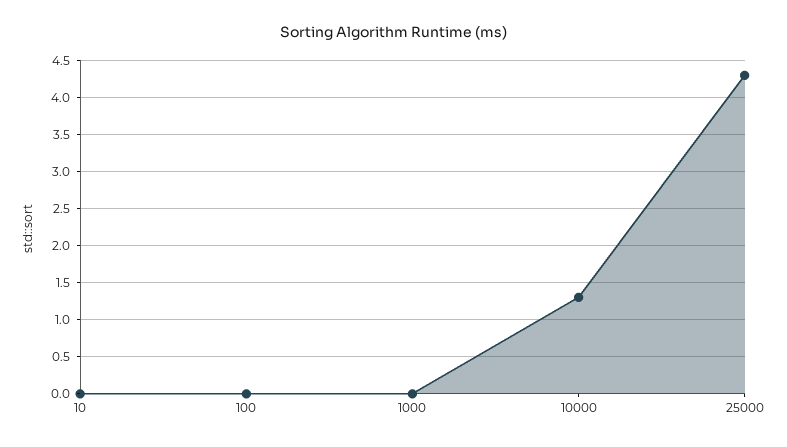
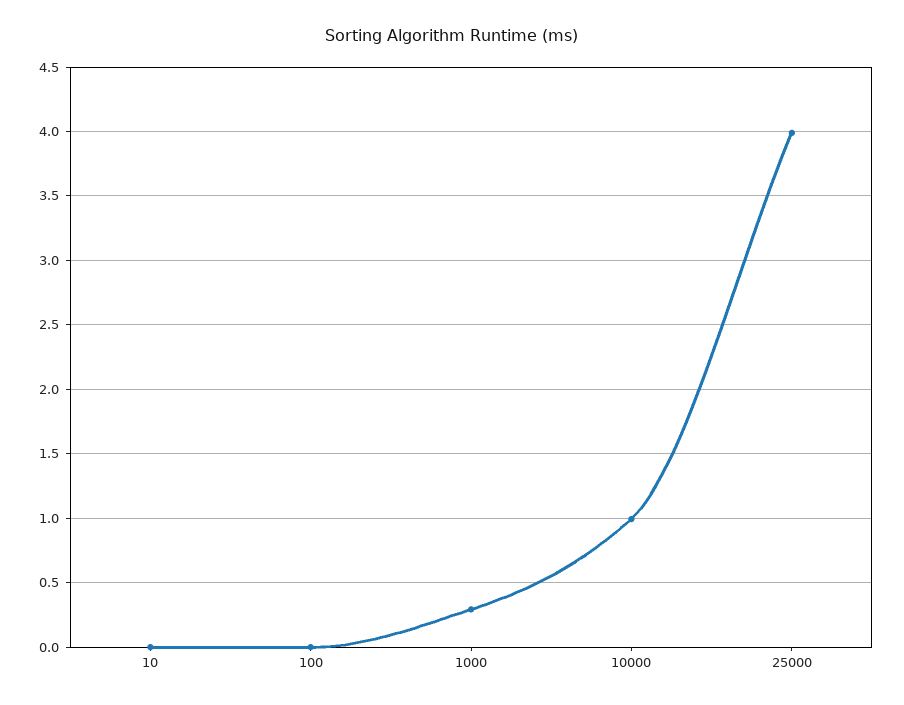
1000: 0 -> 0.3
10000: 1.3 -> 1
25000: 4.3 -> 4

